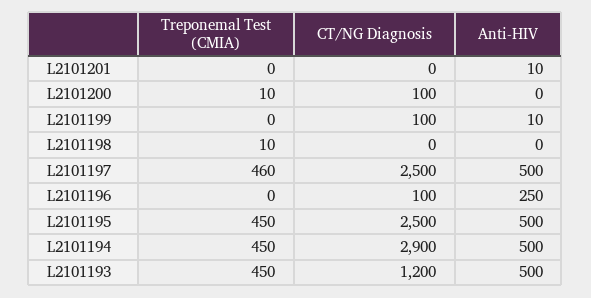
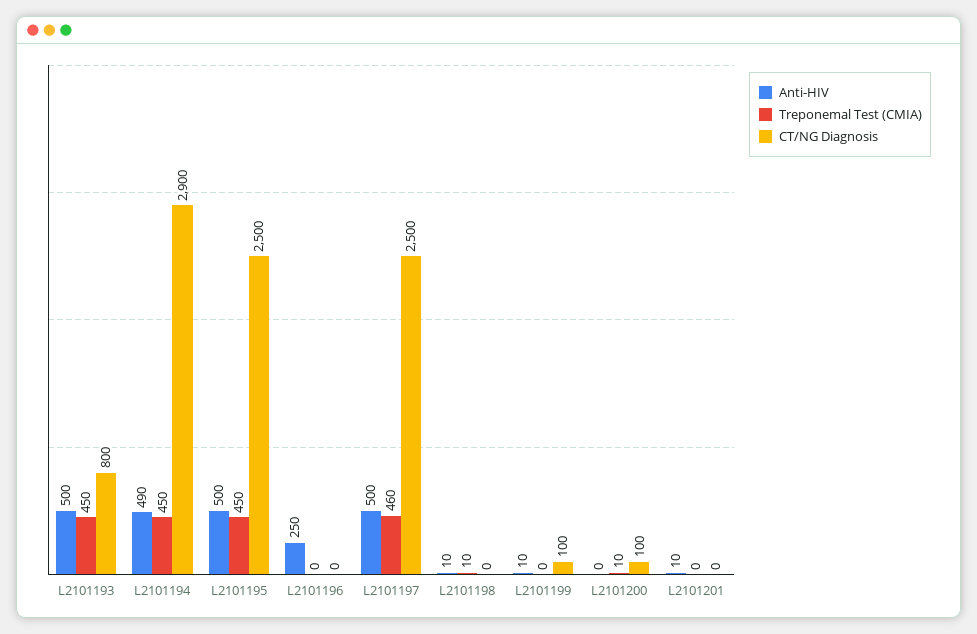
Anti-HIV, L2101198: 0 -> 10
CT/NG Diagnosis, L2101196: 100 -> 0
Anti-HIV, L2101194: 500 -> 490
CT/NG Diagnosis, L2101193: 1200 -> 800

